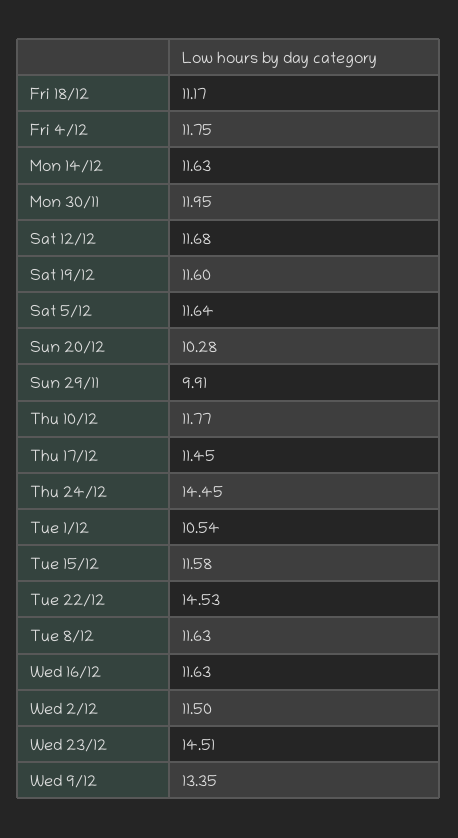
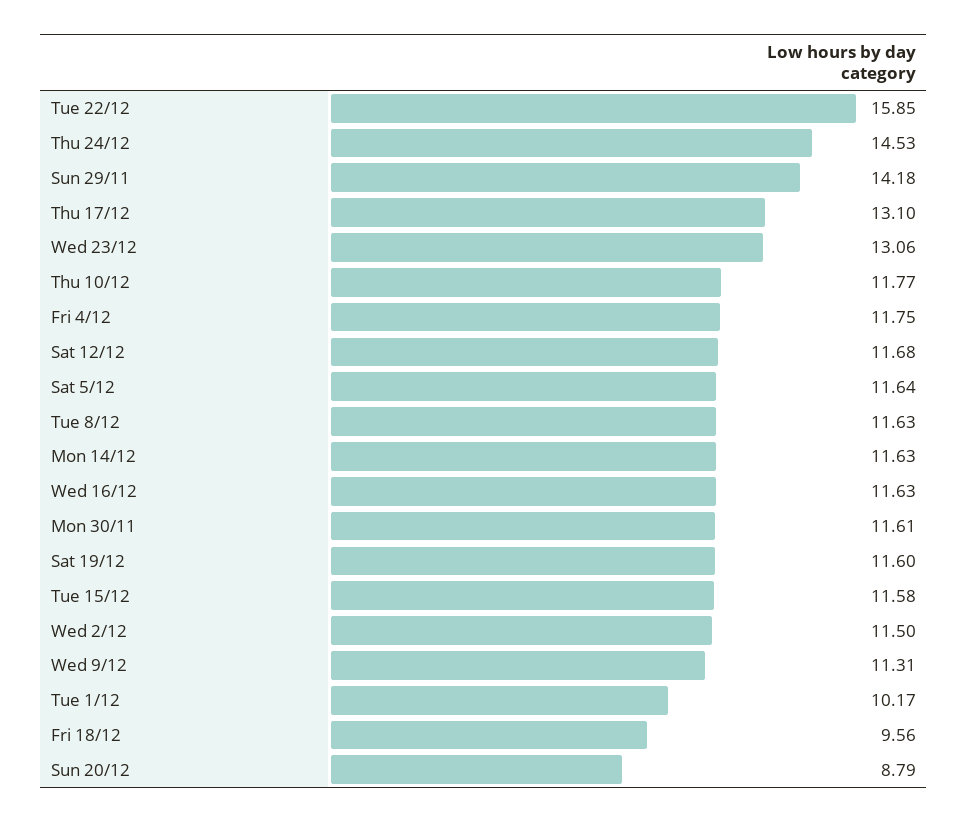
Fri 18/12: 11.17 -> 9.56
Mon 30/11: 11.95 -> 11.61
Sun 20/12: 10.28 -> 8.79
Sun 29/11: 9.91 -> 14.18
Thu 17/12: 11.45 -> 13.1
Thu 24/12: 14.45 -> 14.53
Tue 1/12: 10.54 -> 10.17
Tue 22/12: 14.53 -> 15.85
Wed 23/12: 14.51 -> 13.06
Wed 9/12: 13.35 -> 11.31

